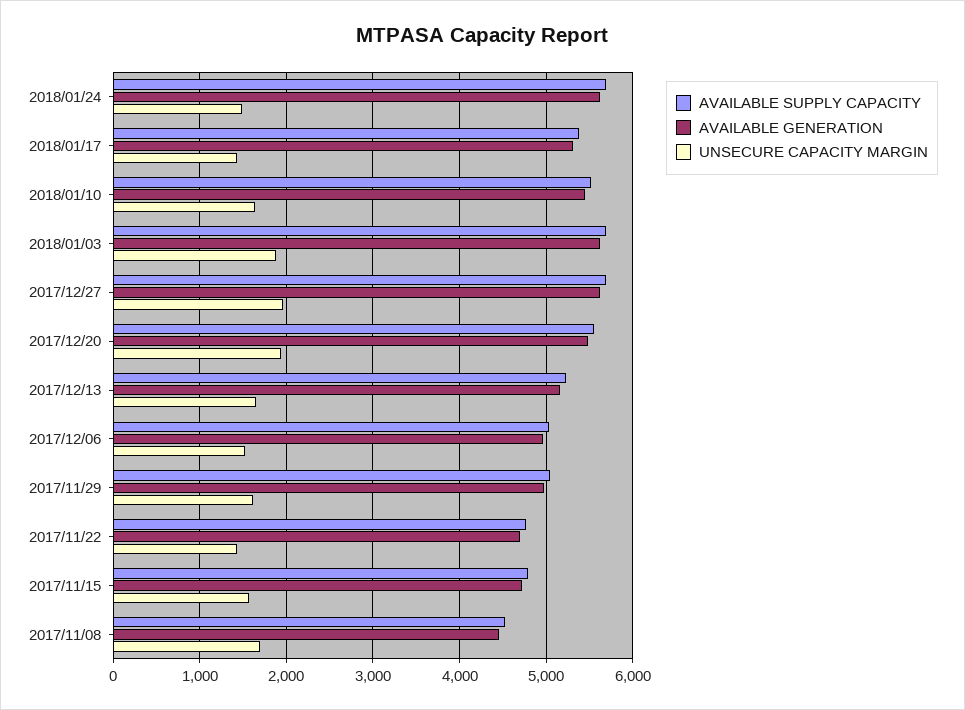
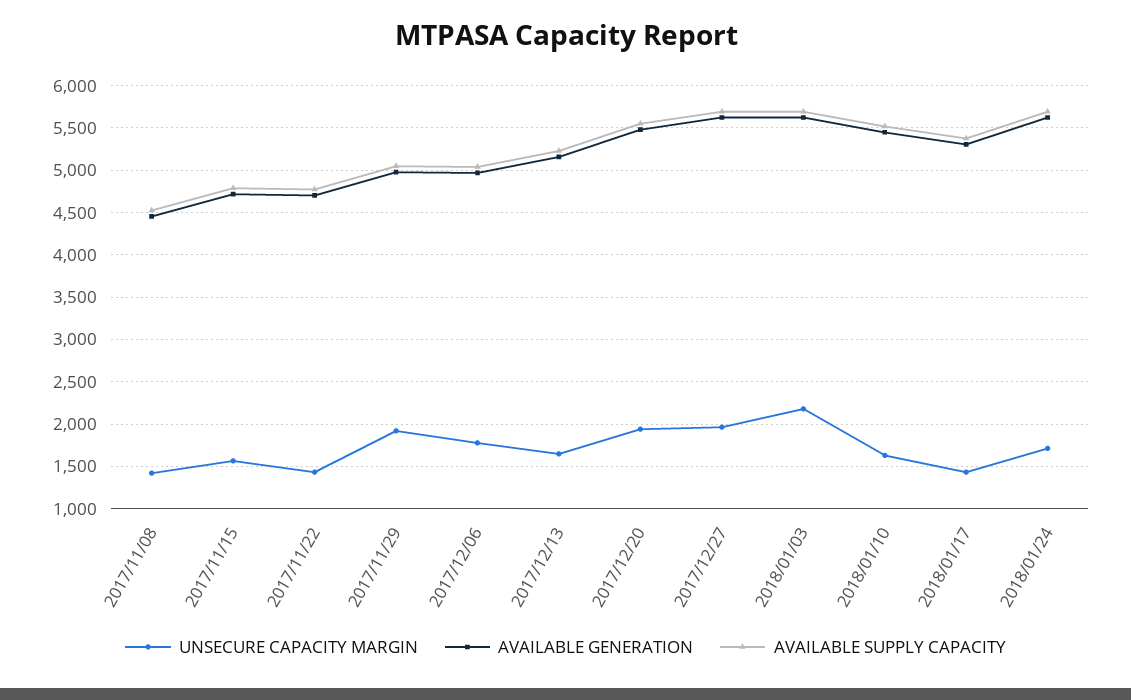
UNSECURE CAPACITY MARGIN, 2018/01/24: 1500 -> 1700
UNSECURE CAPACITY MARGIN, 2018/01/03: 1900 -> 2200
UNSECURE CAPACITY MARGIN, 2017/12/06: 1500 -> 1800
UNSECURE CAPACITY MARGIN, 2017/11/29: 1600 -> 1900
UNSECURE CAPACITY MARGIN, 2017/11/08: 1700 -> 1400

